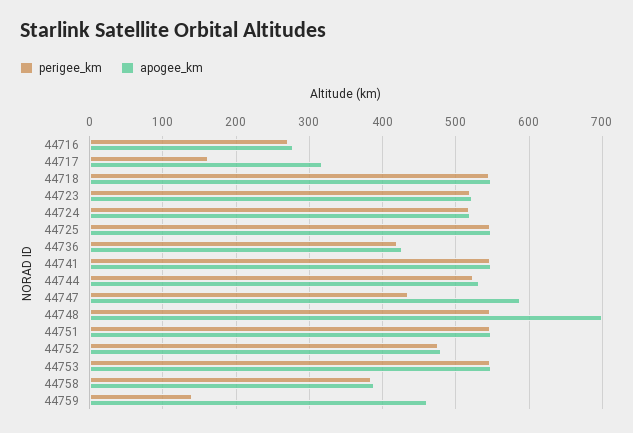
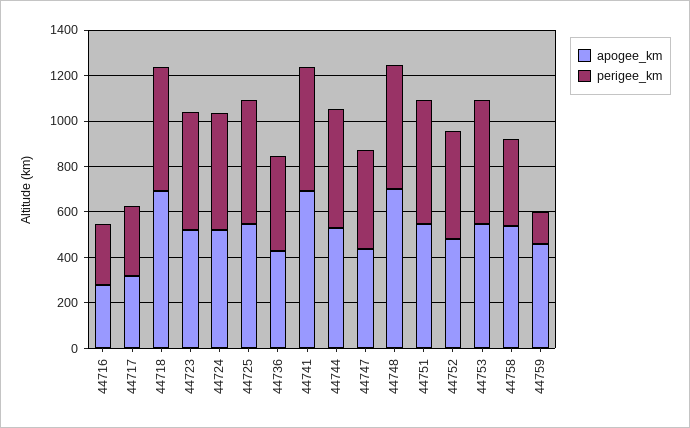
perigee_km, 44717: 160 -> 300
apogee_km, 44718: 550 -> 700
apogee_km, 44741: 550 -> 700
apogee_km, 44747: 590 -> 450
apogee_km, 44758: 390 -> 550

